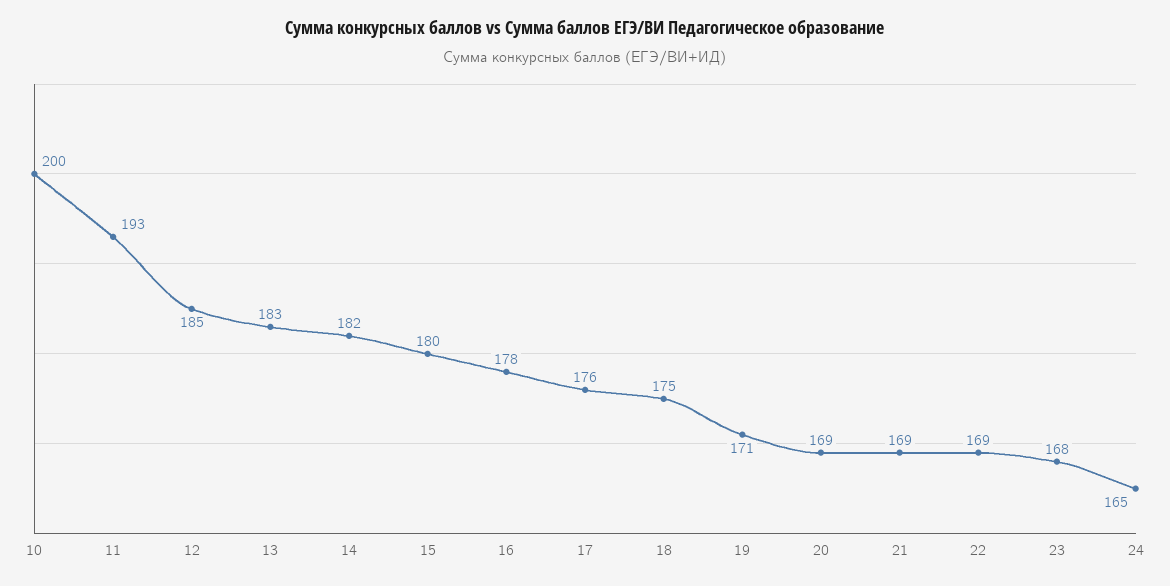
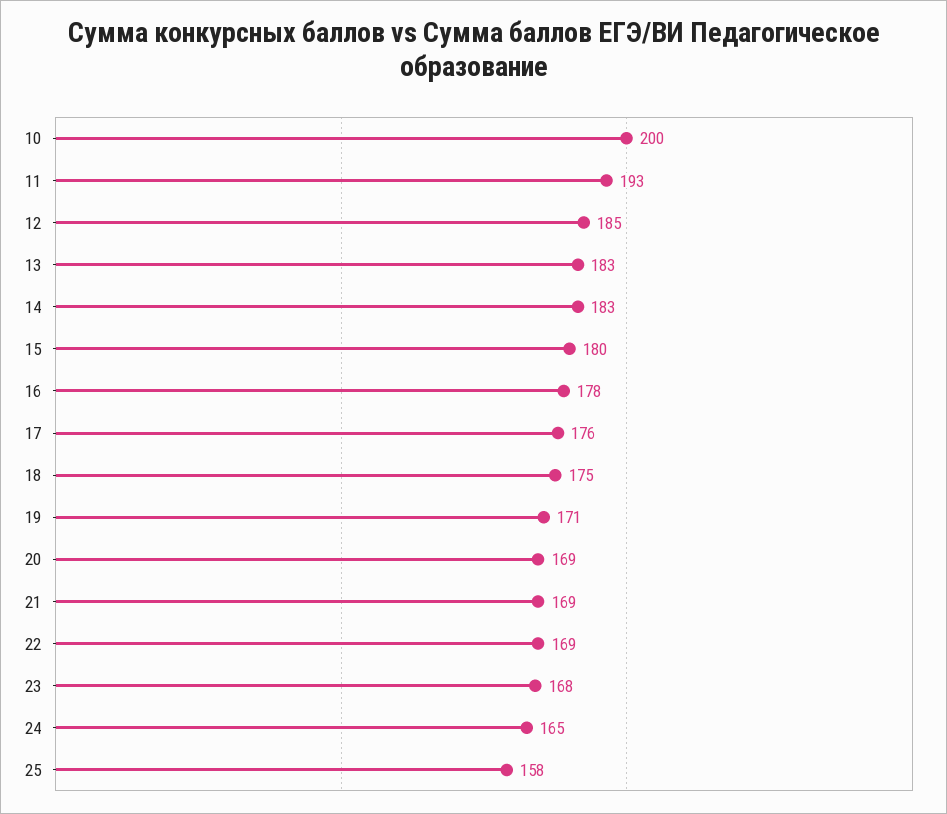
14: 182 -> 183
25: none -> 158

